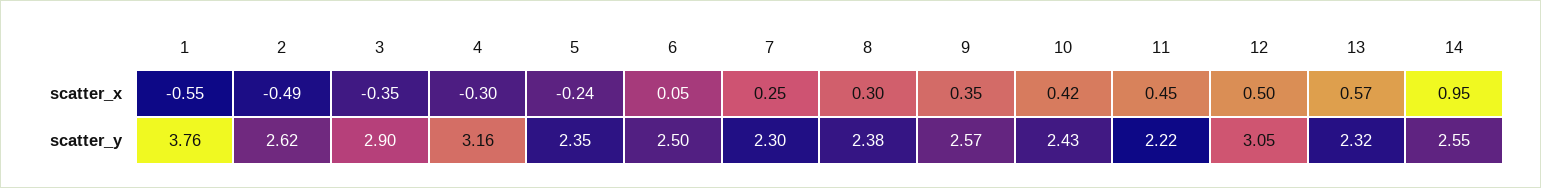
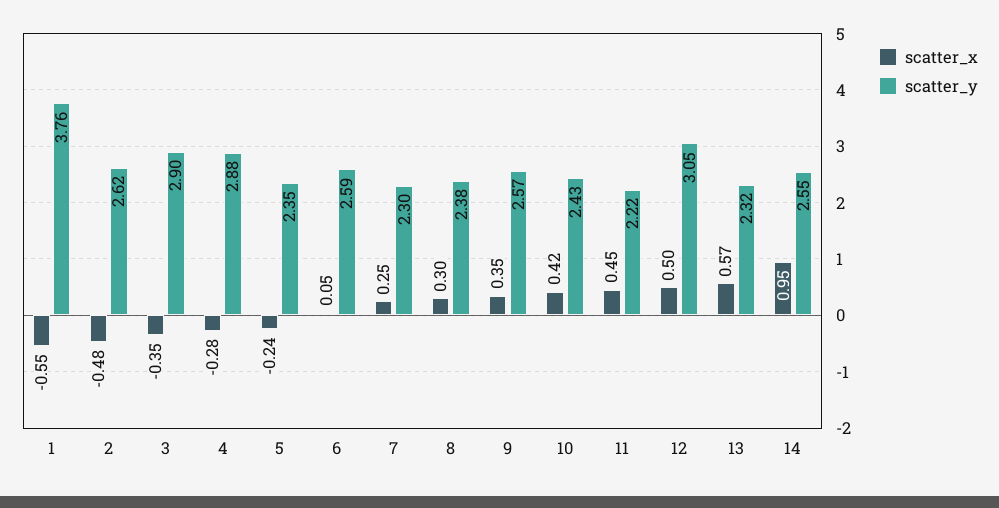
scatter_x, 2: -0.49 -> -0.48
scatter_x, 4: -0.3 -> -0.28
scatter_y, 4: 3.16 -> 2.88
scatter_y, 6: 2.5 -> 2.59

